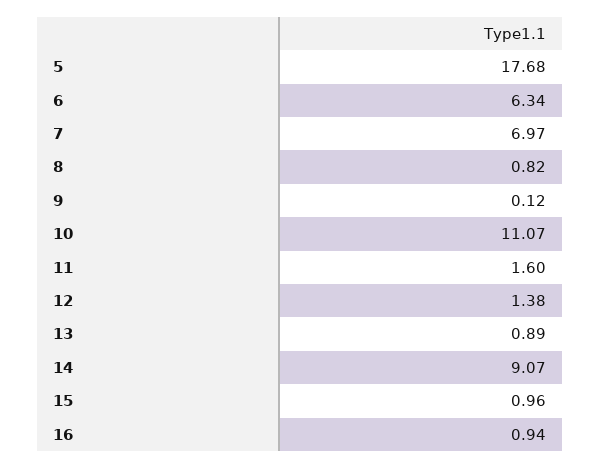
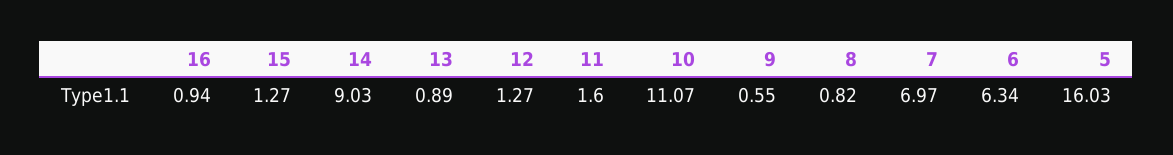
5: 17.68 -> 16.03
9: 0.12 -> 0.55
12: 1.38 -> 1.27
14: 9.07 -> 9.03
15: 0.96 -> 1.27

